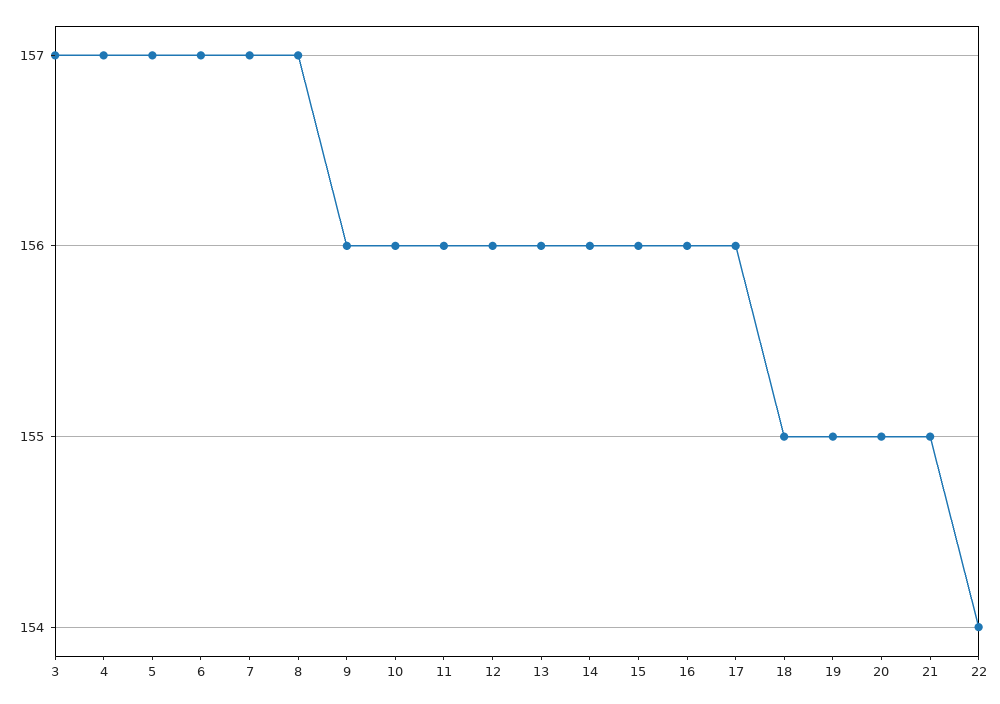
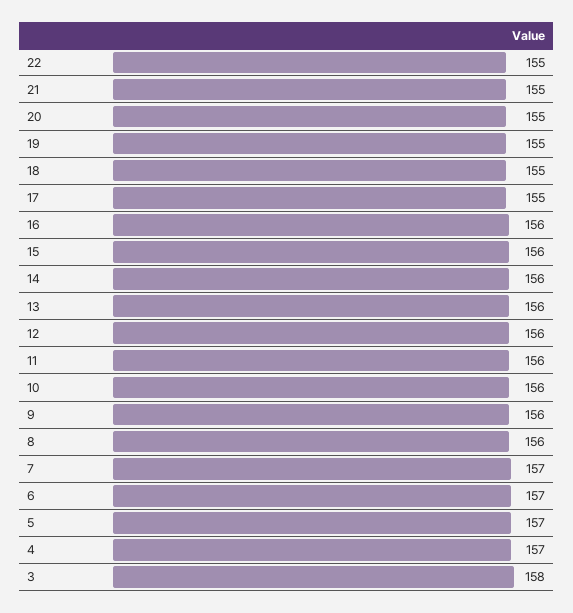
3: 157 -> 158
8: 157 -> 156
17: 156 -> 155
22: 154 -> 155

